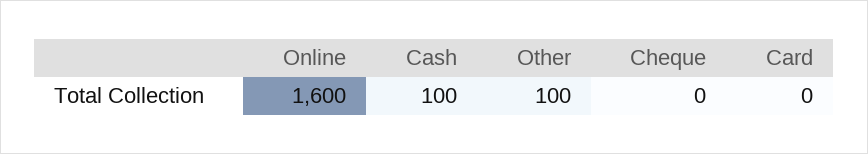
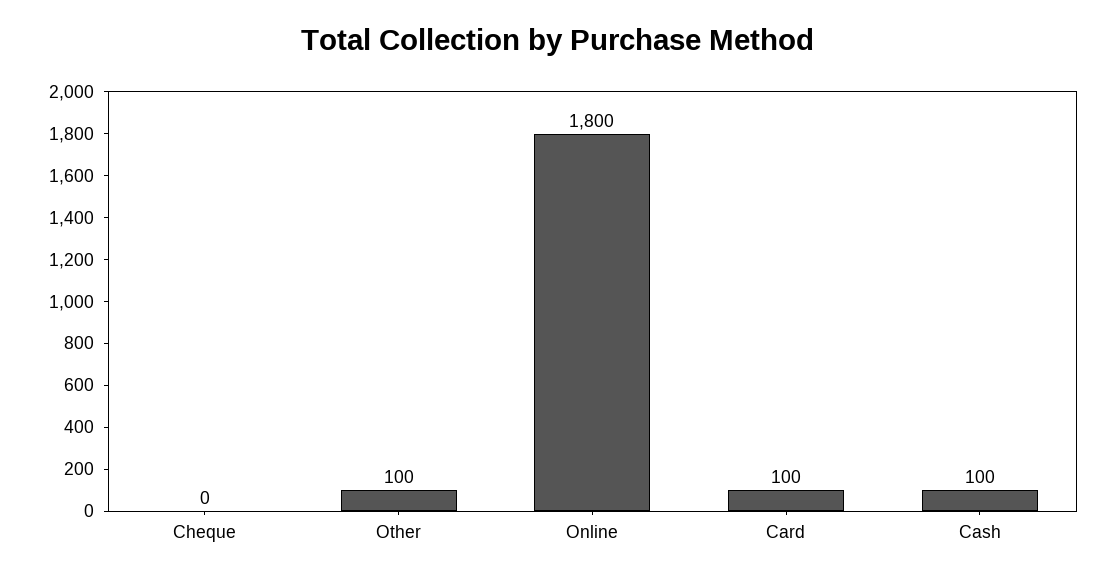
Online: 1600 -> 1800
Card: 0 -> 100

